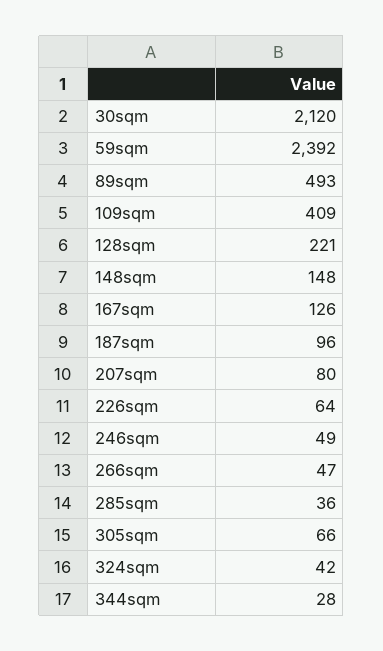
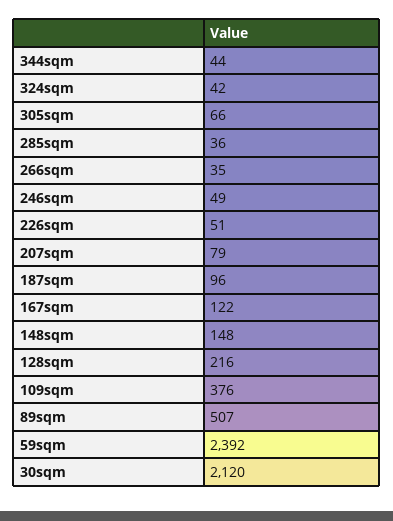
89sqm: 493 -> 507
109sqm: 409 -> 376
128sqm: 221 -> 216
167sqm: 126 -> 122
207sqm: 80 -> 79
226sqm: 64 -> 51
266sqm: 47 -> 35
344sqm: 28 -> 44

